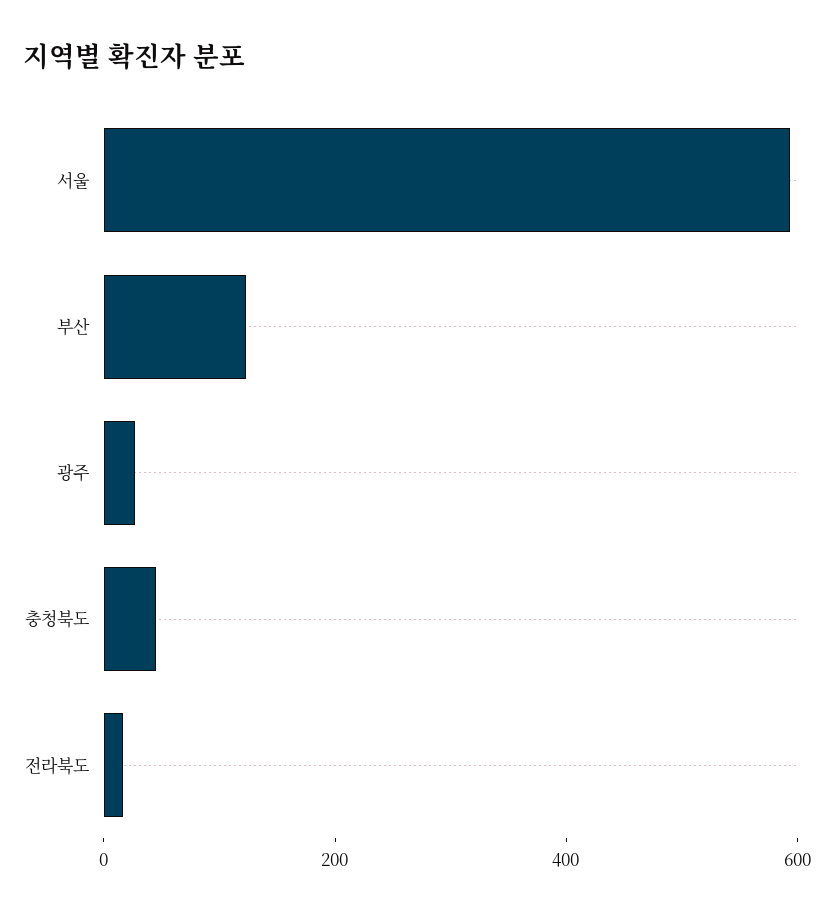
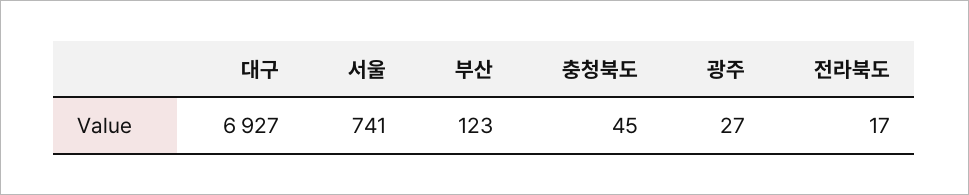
서울: 600 -> 741
대구: none -> 6927

